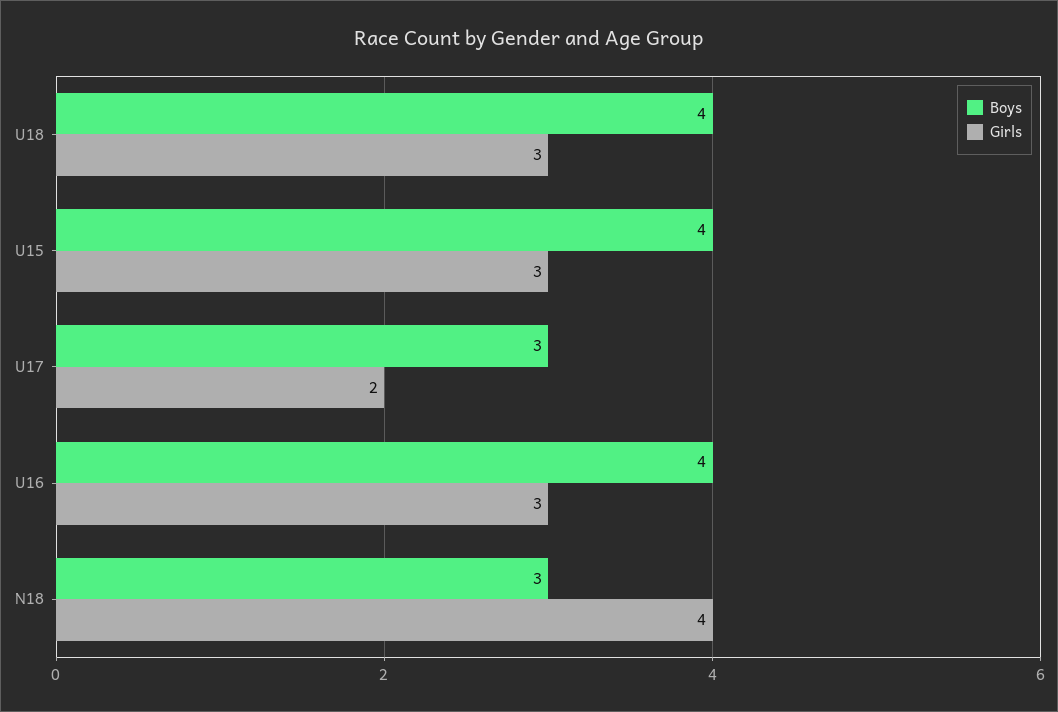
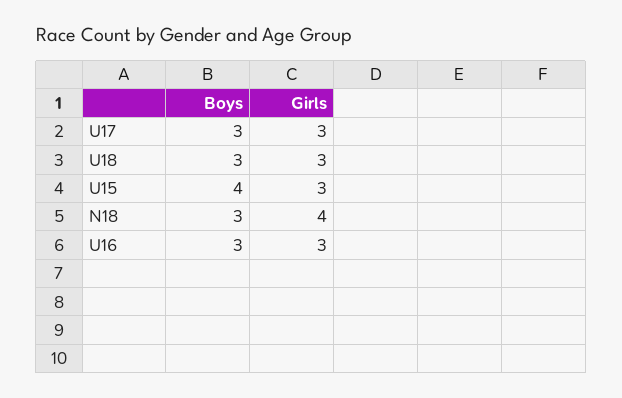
Boys, U18: 4 -> 3
Girls, U17: 2 -> 3
Boys, U16: 4 -> 3

